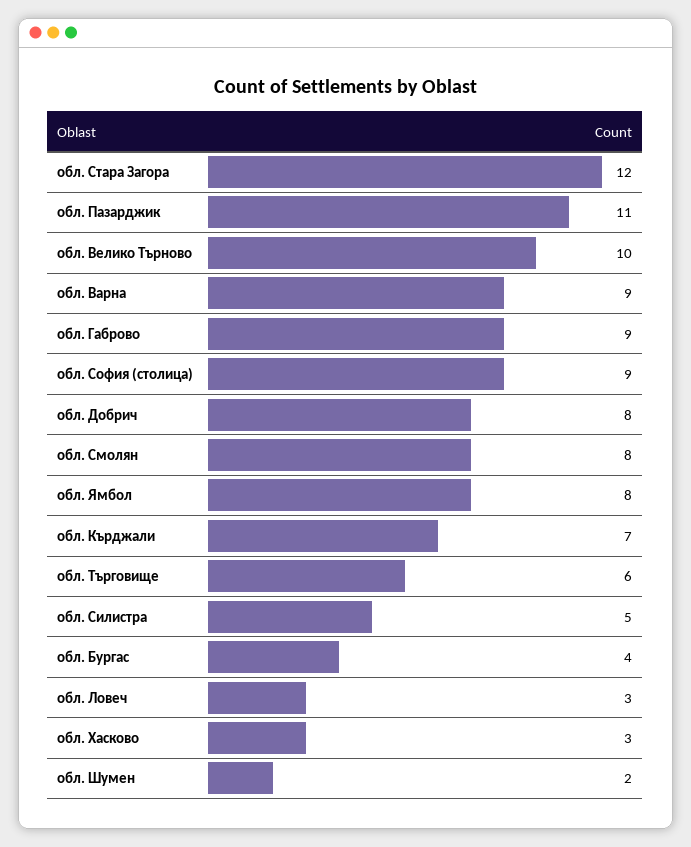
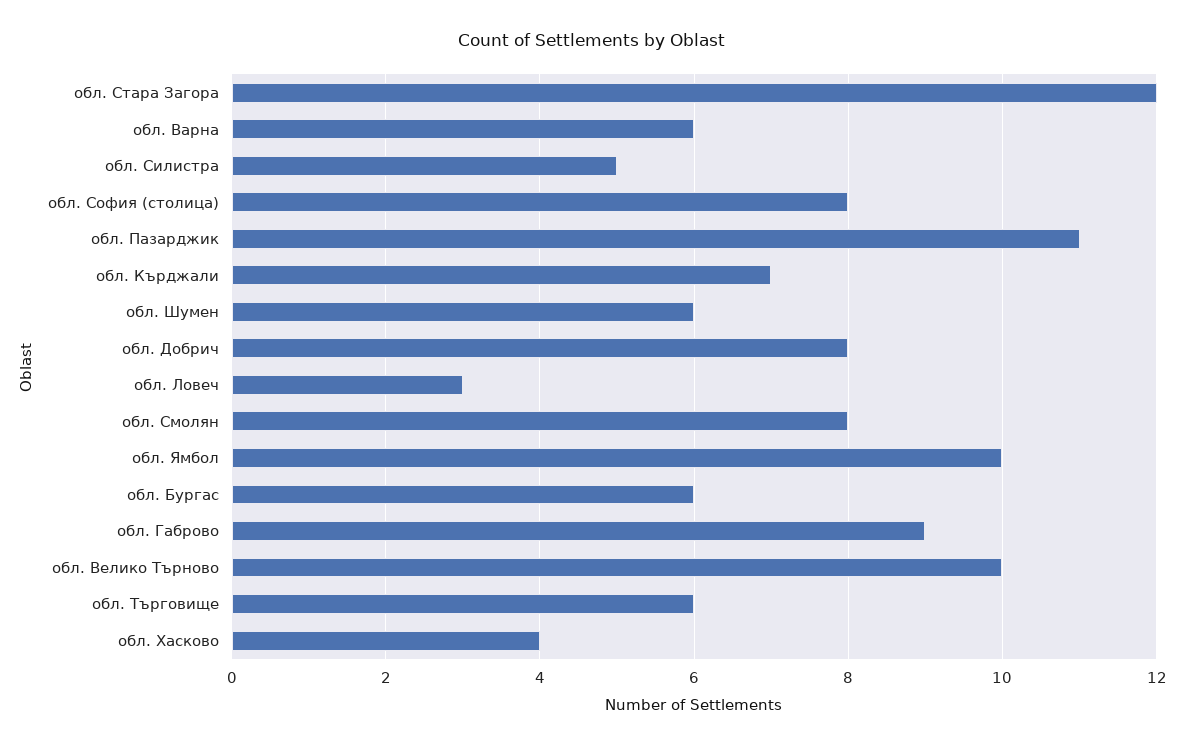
обл. Варна: 9 -> 6
обл. София (столица): 9 -> 8
обл. Ямбол: 8 -> 10
обл. Бургас: 4 -> 6
обл. Хасково: 3 -> 4
обл. Шумен: 2 -> 6

